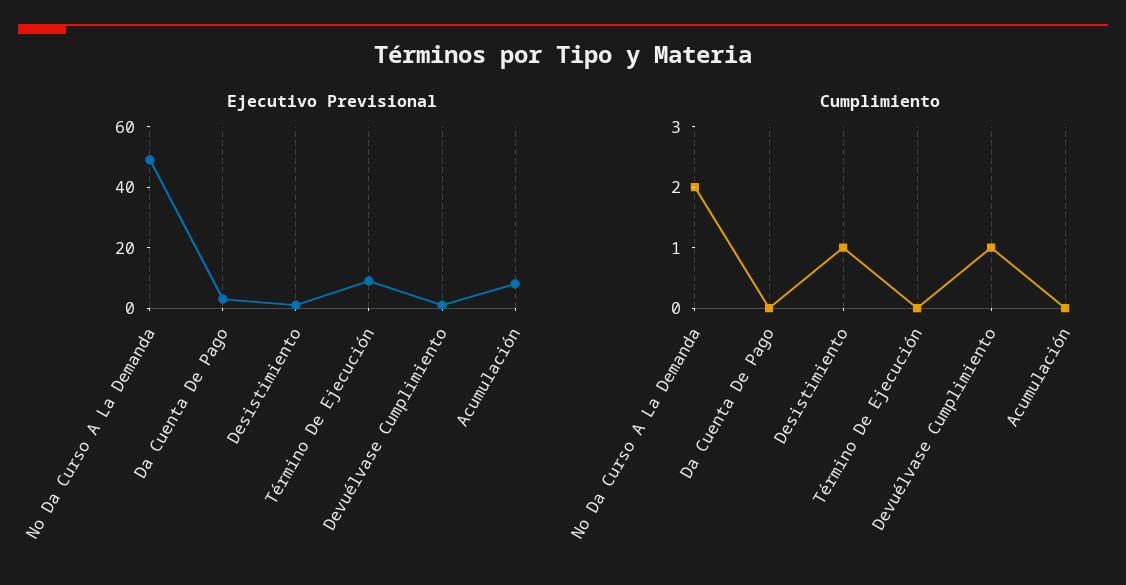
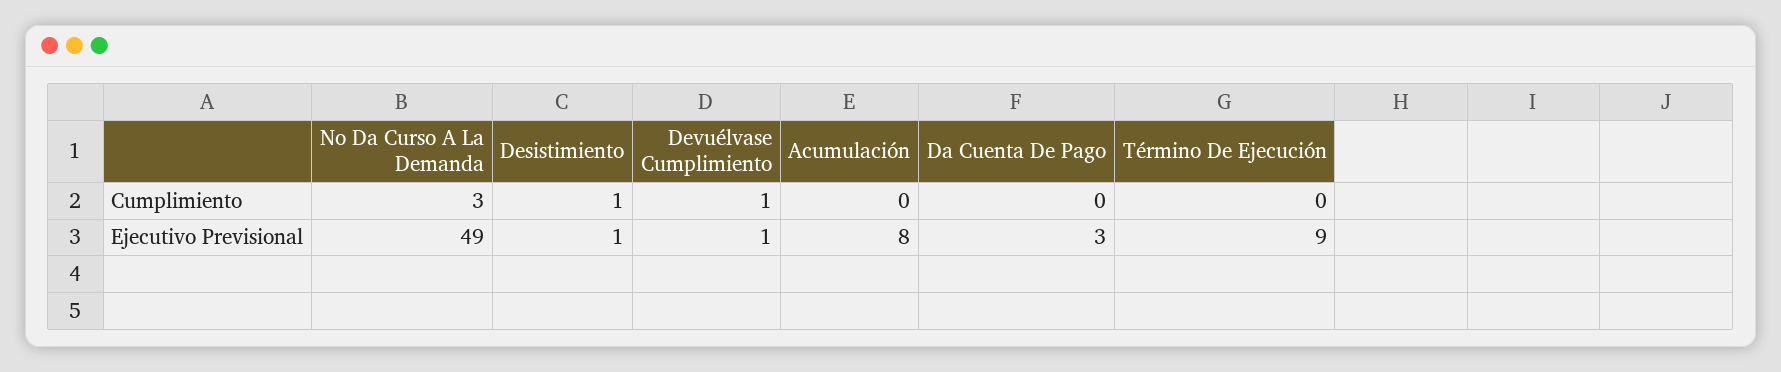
Cumplimiento, No Da Curso A La Demanda: 2 -> 3

